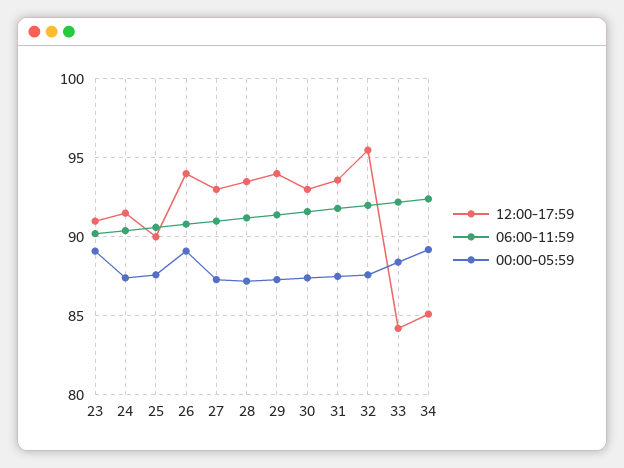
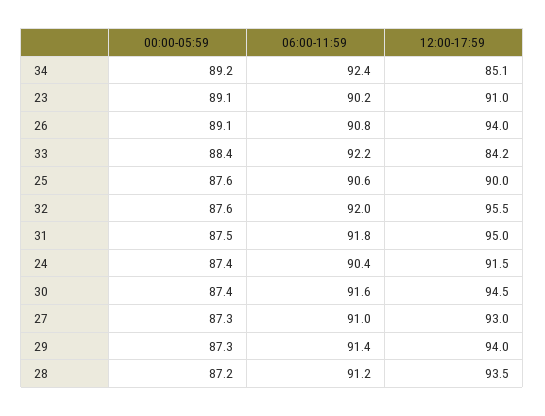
12:00-17:59, 30: 93 -> 94.5
12:00-17:59, 31: 93.5 -> 95

